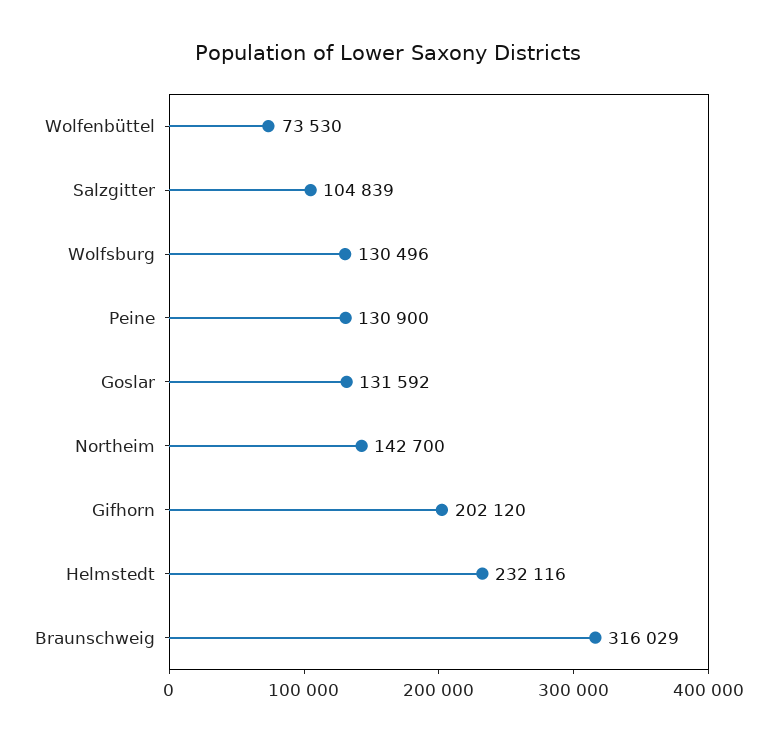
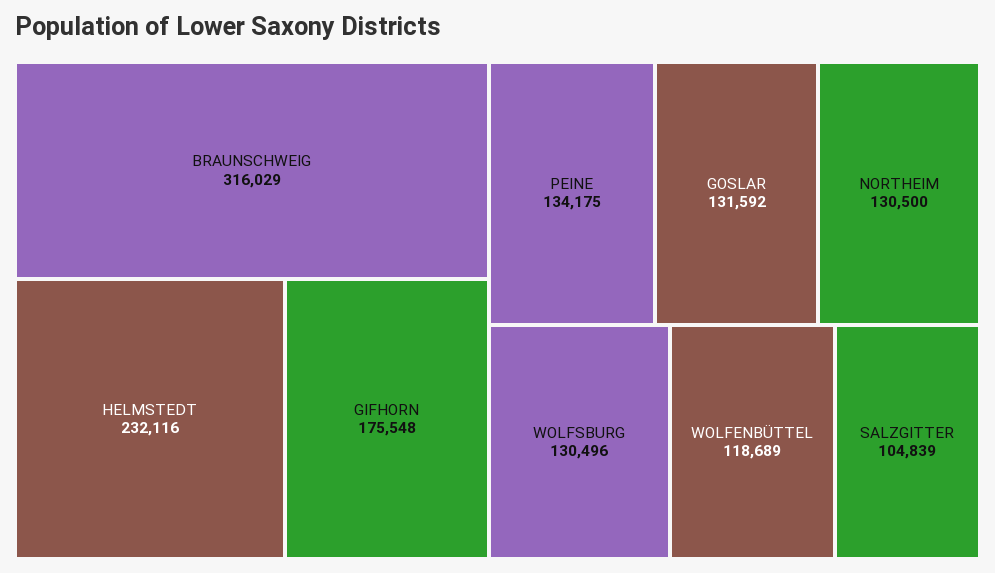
Wolfenbüttel: 73530 -> 118689
Peine: 130900 -> 134175
Northeim: 142700 -> 130500
Gifhorn: 202120 -> 175548

